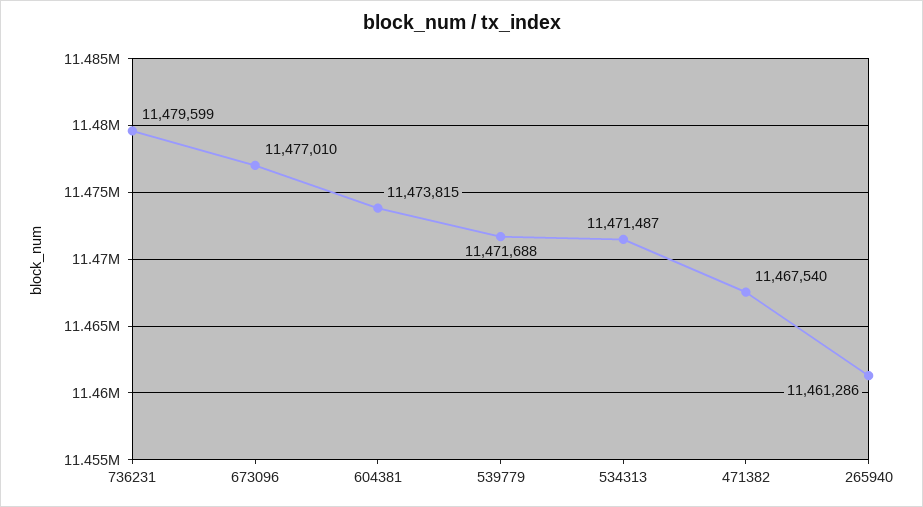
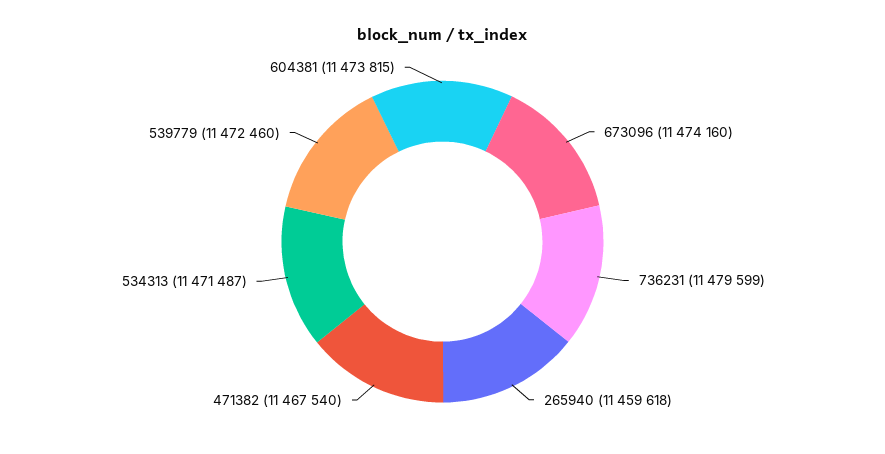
673096: 11477010 -> 11474160
539779: 11471688 -> 11472460
265940: 11461286 -> 11459618

